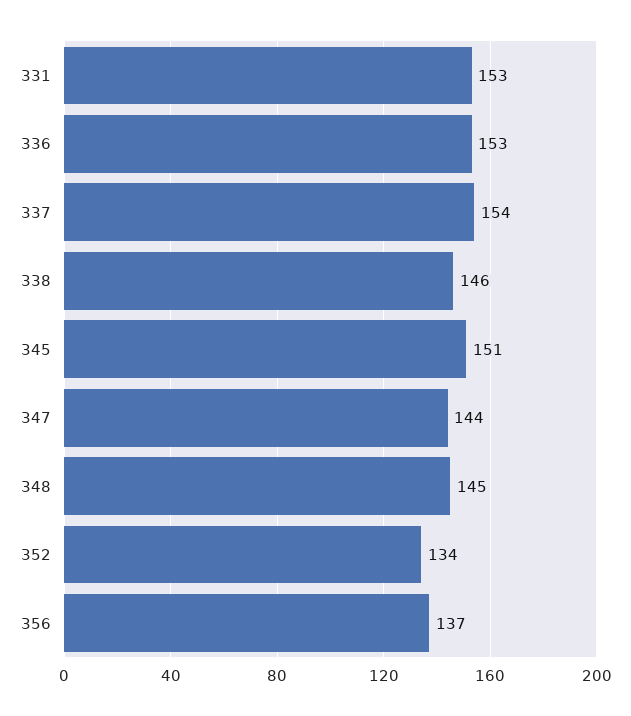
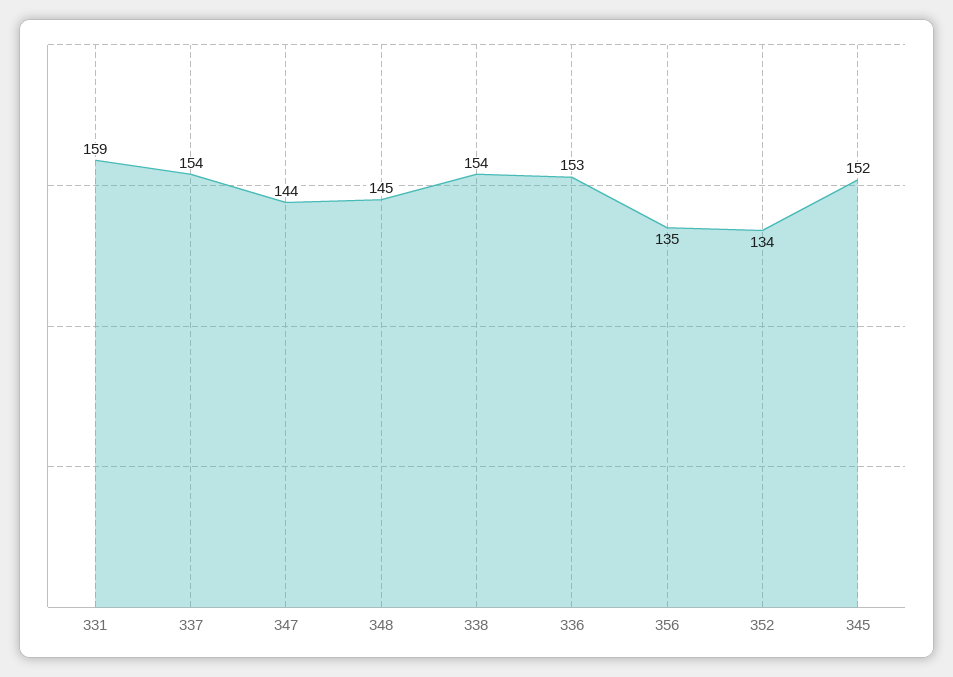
331: 153 -> 159
338: 146 -> 154
345: 151 -> 152
356: 137 -> 135

